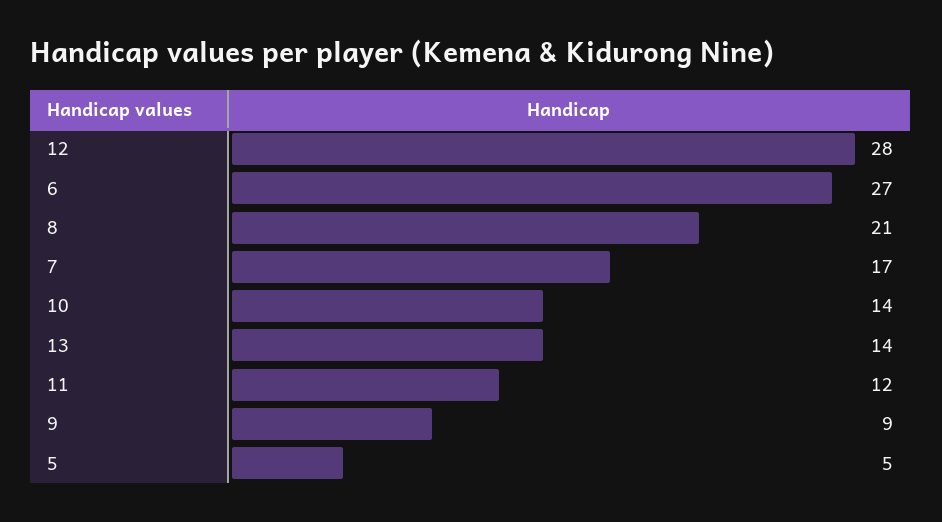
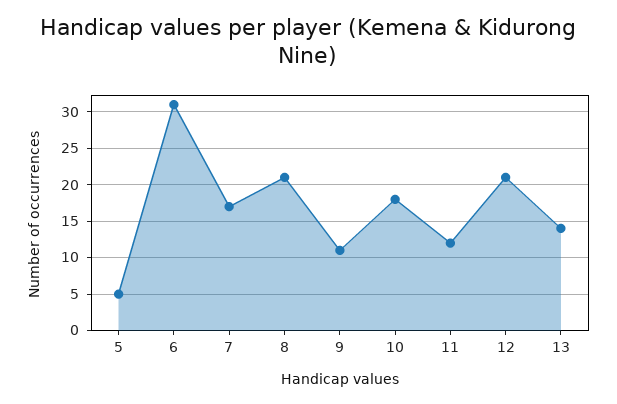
12: 28 -> 21
6: 27 -> 31
10: 14 -> 18
9: 9 -> 11

